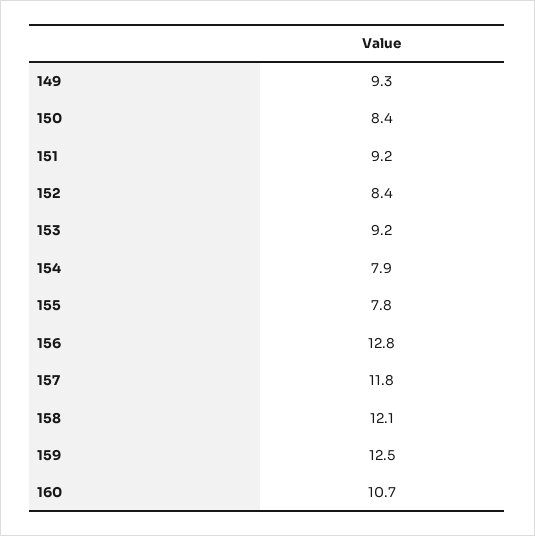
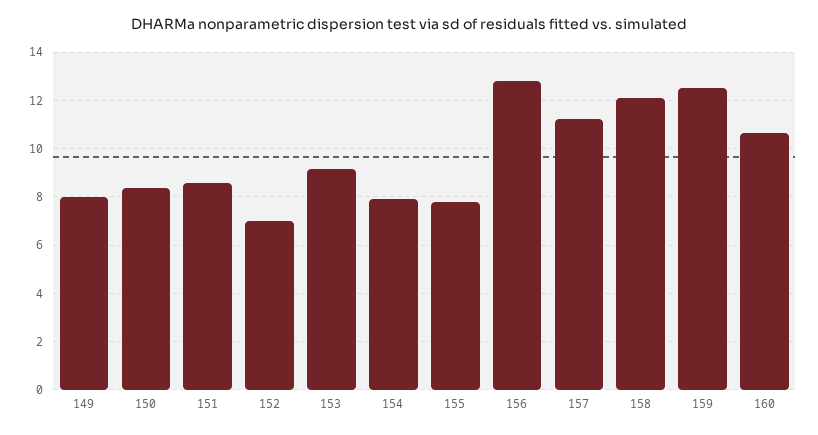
149: 9.3 -> 8
151: 9.2 -> 8.5
152: 8.4 -> 7
157: 11.8 -> 11.25

